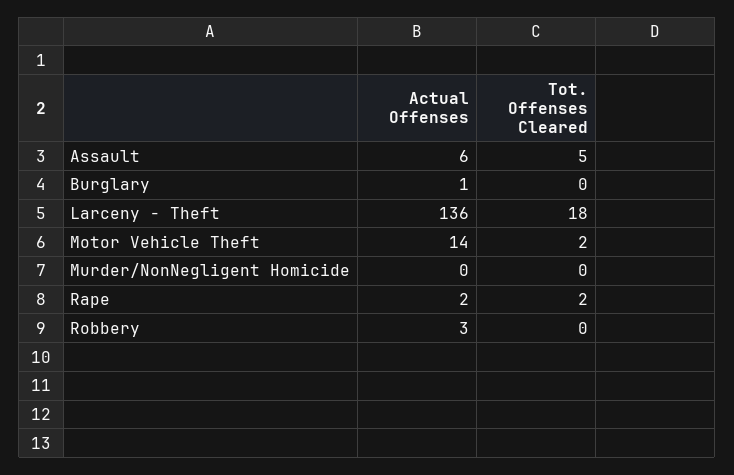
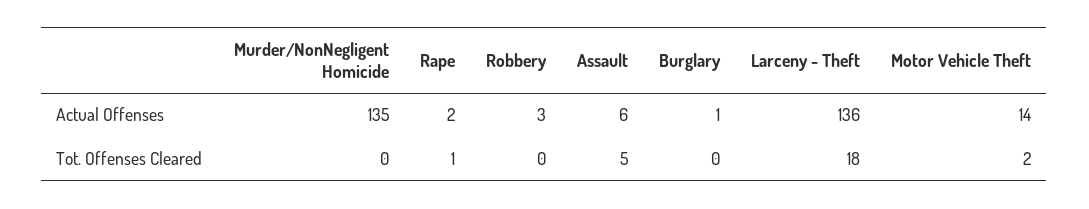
Actual Offenses, Murder/NonNegligent Homicide: 0 -> 135
Tot. Offenses Cleared, Rape: 2 -> 1

